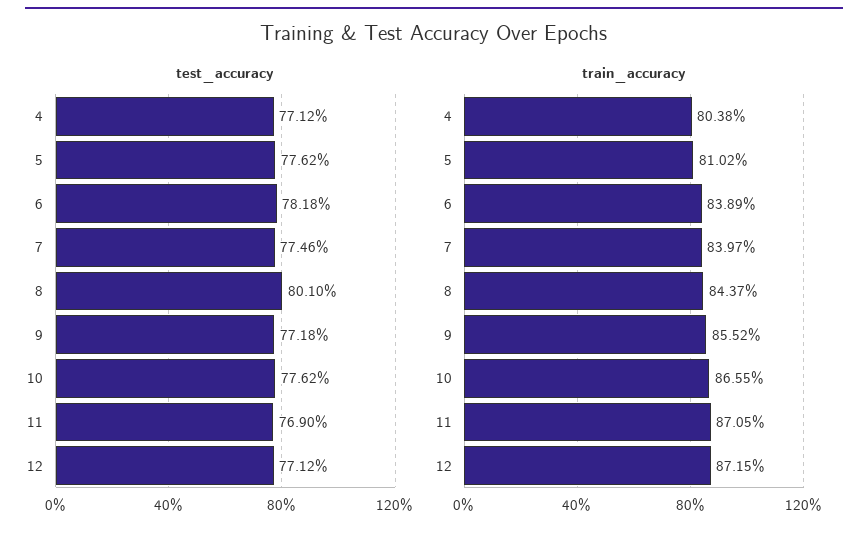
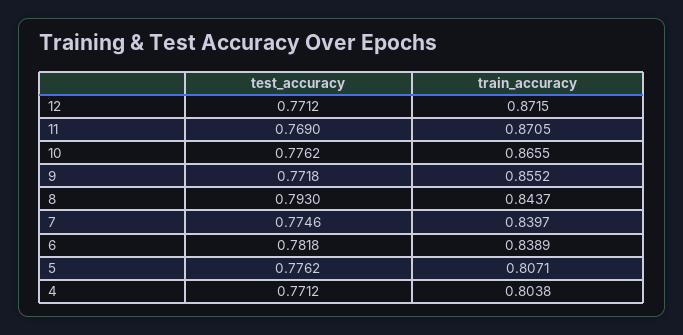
test_accuracy, 8: 0.801 -> 0.793
train_accuracy, 5: 0.8102 -> 0.8071

